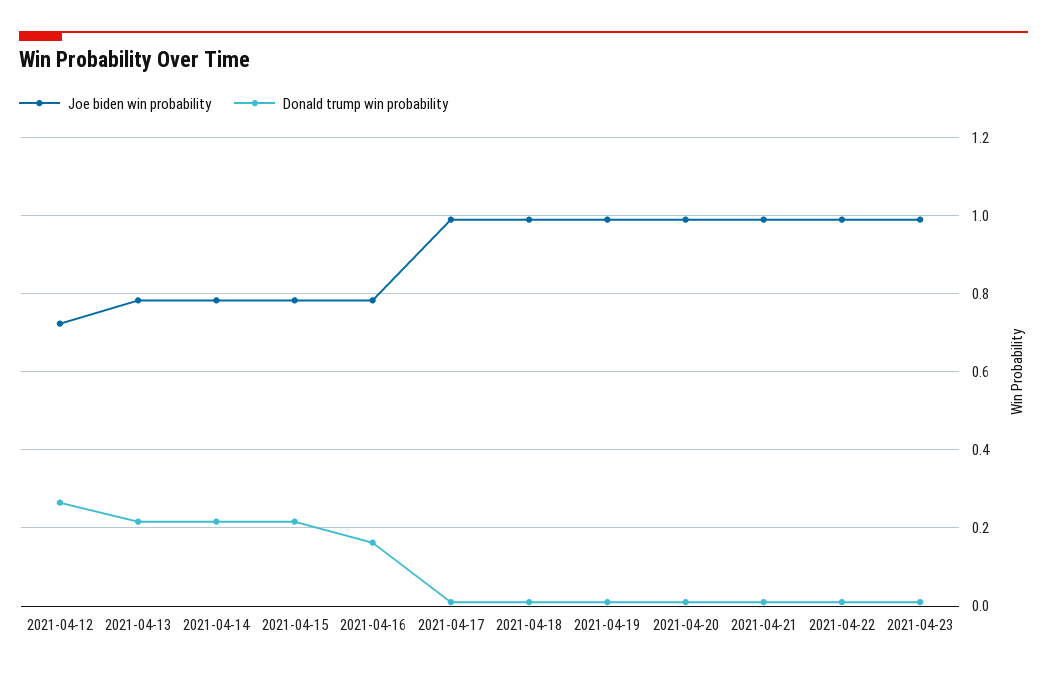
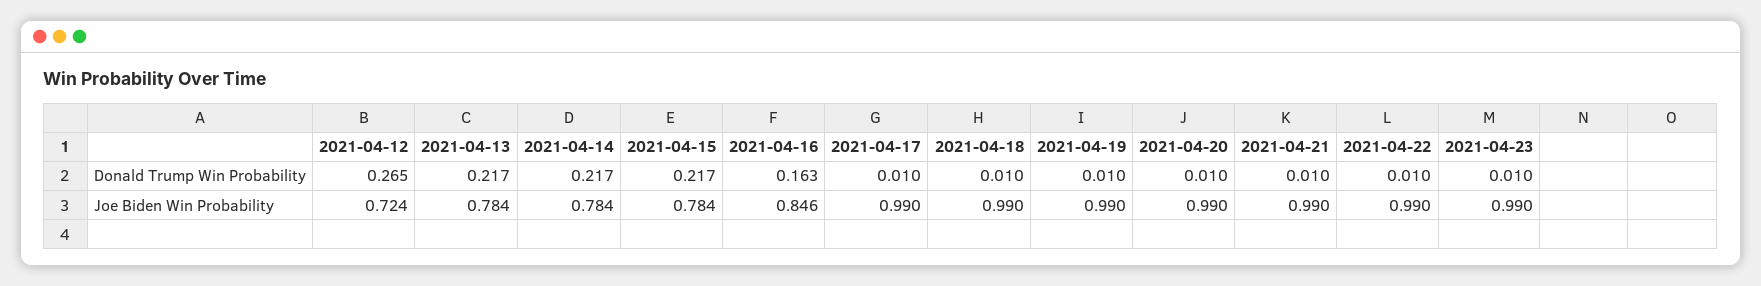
Joe biden win probability, 2021-04-16: 0.78 -> 0.846

